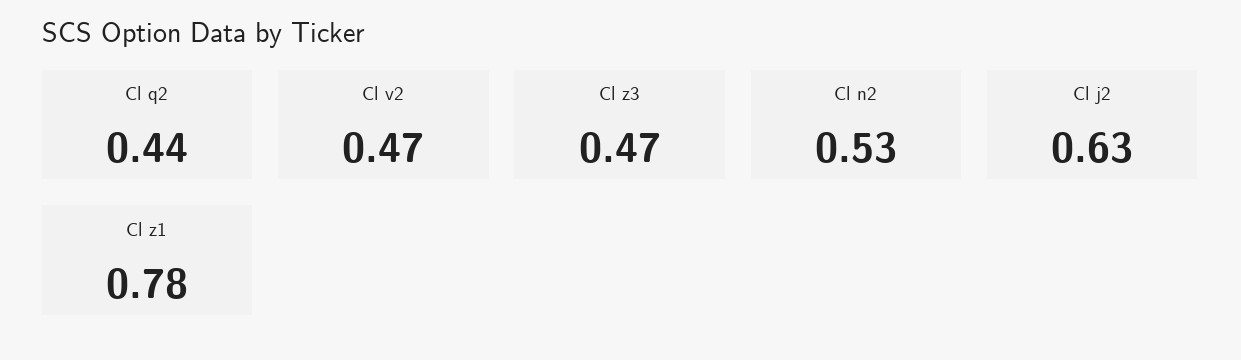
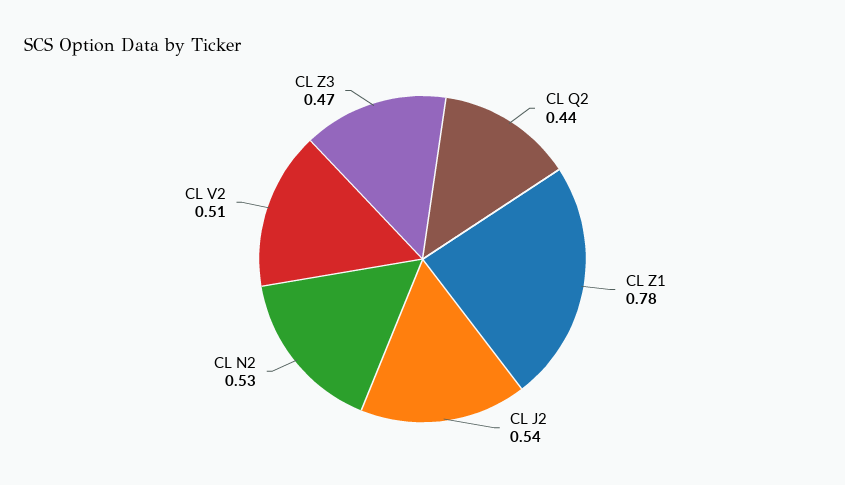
Cl v2: 0.47 -> 0.51
Cl j2: 0.63 -> 0.54

